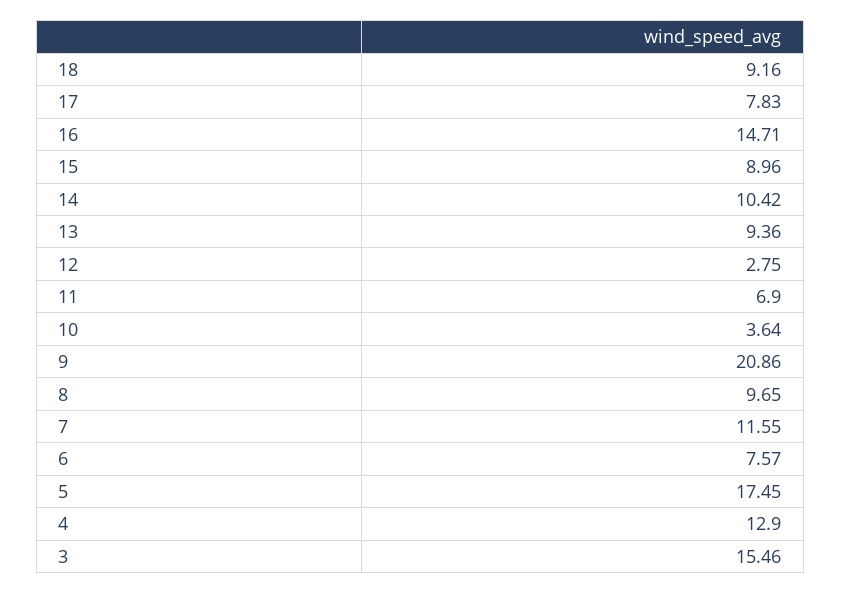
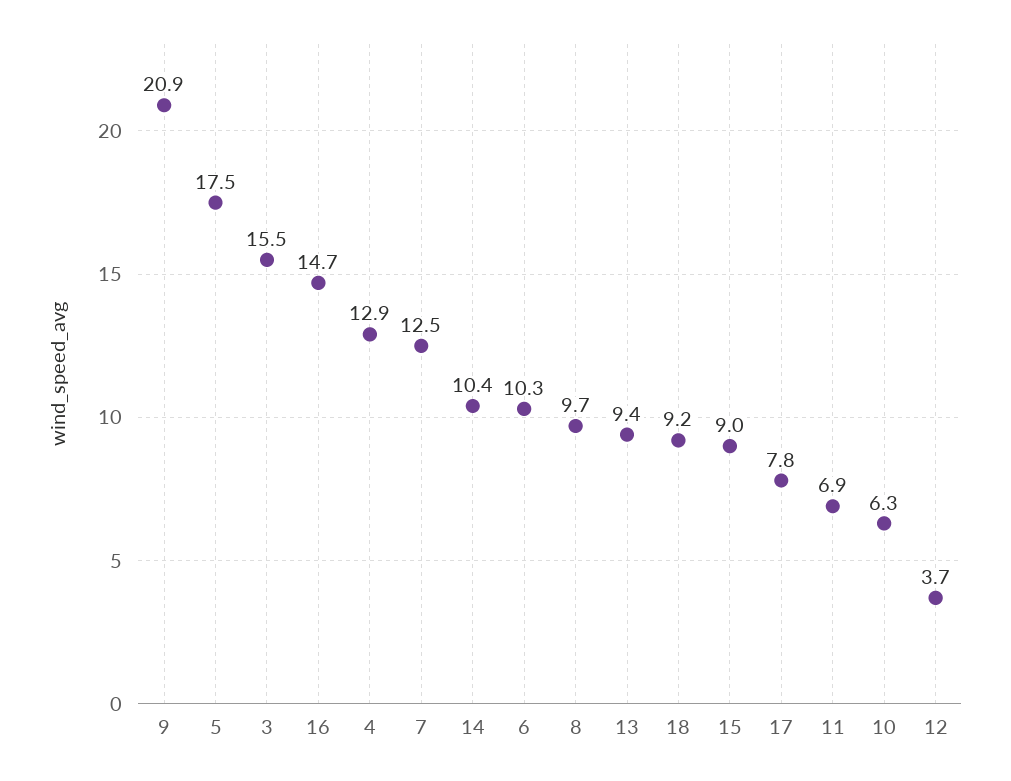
12: 2.75 -> 3.7
10: 3.64 -> 6.3
7: 11.55 -> 12.5
6: 7.57 -> 10.3

